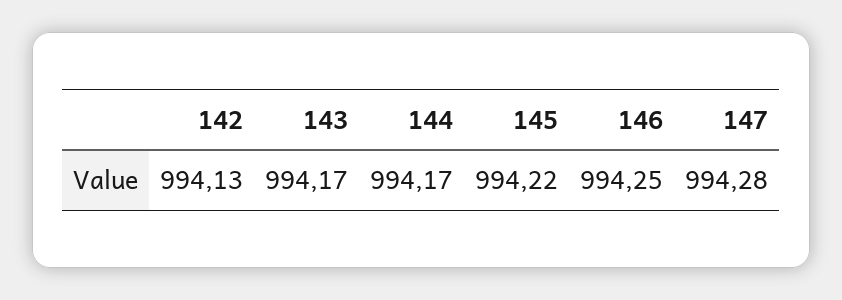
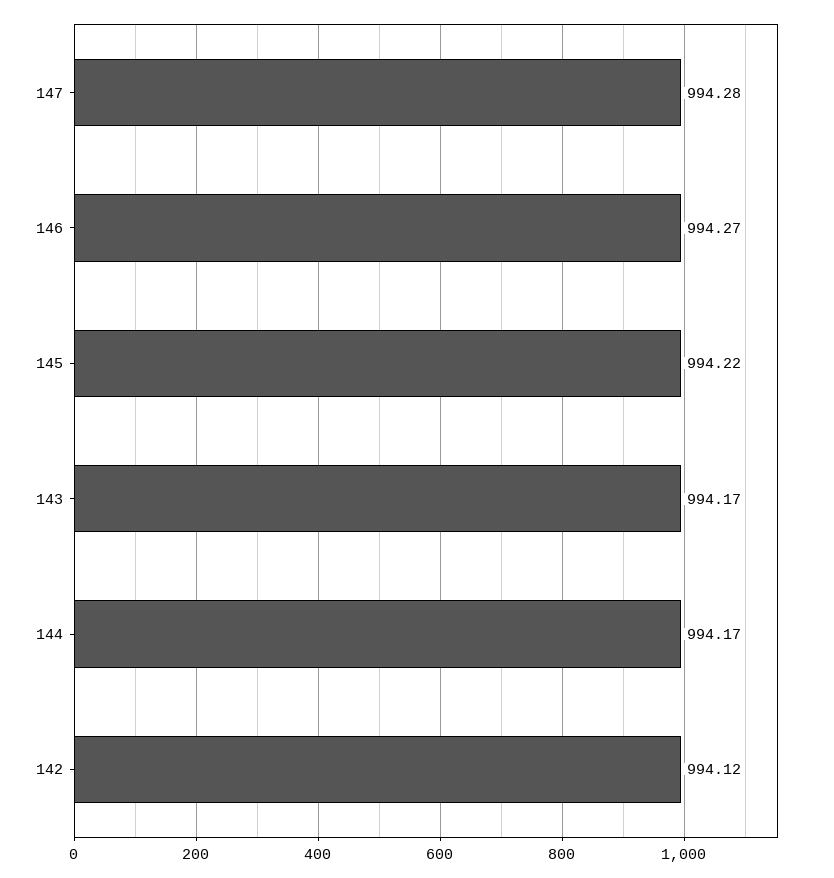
142: 994.13 -> 994.12
146: 994.25 -> 994.27

